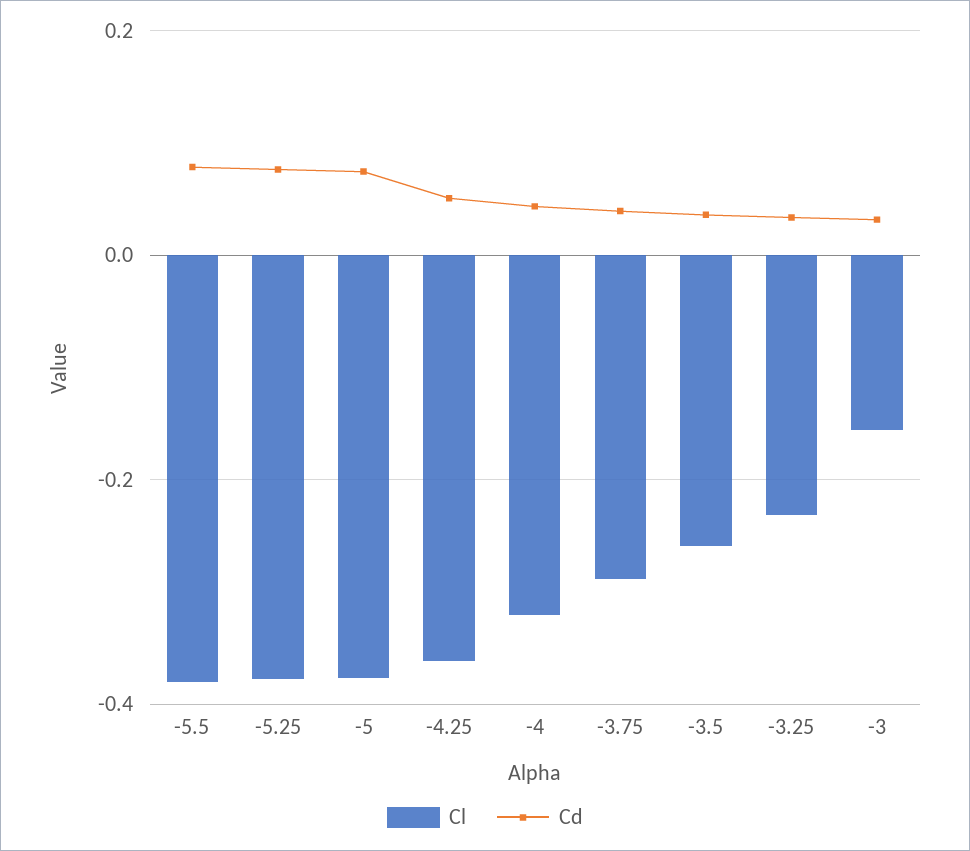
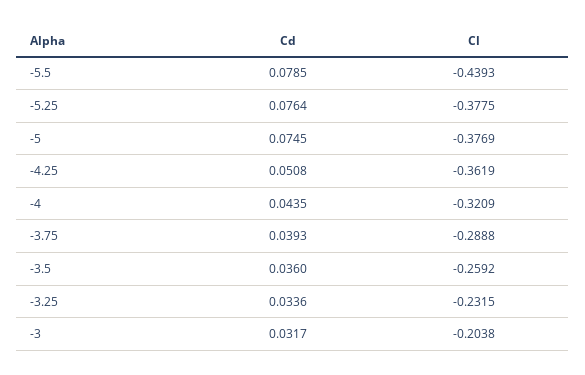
Cl, -5.5: -0.38 -> -0.4393
Cl, -3: -0.16 -> -0.2038

